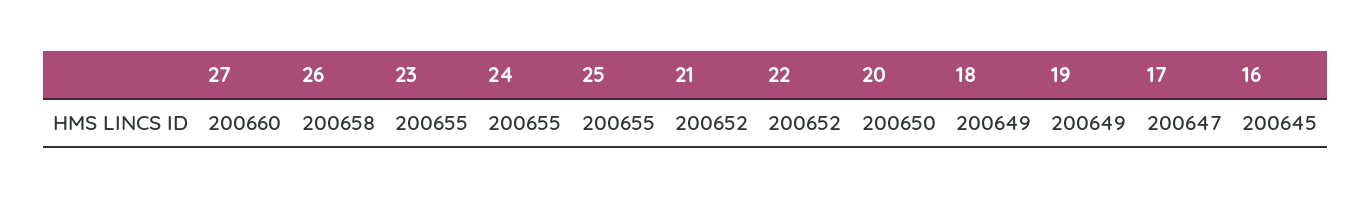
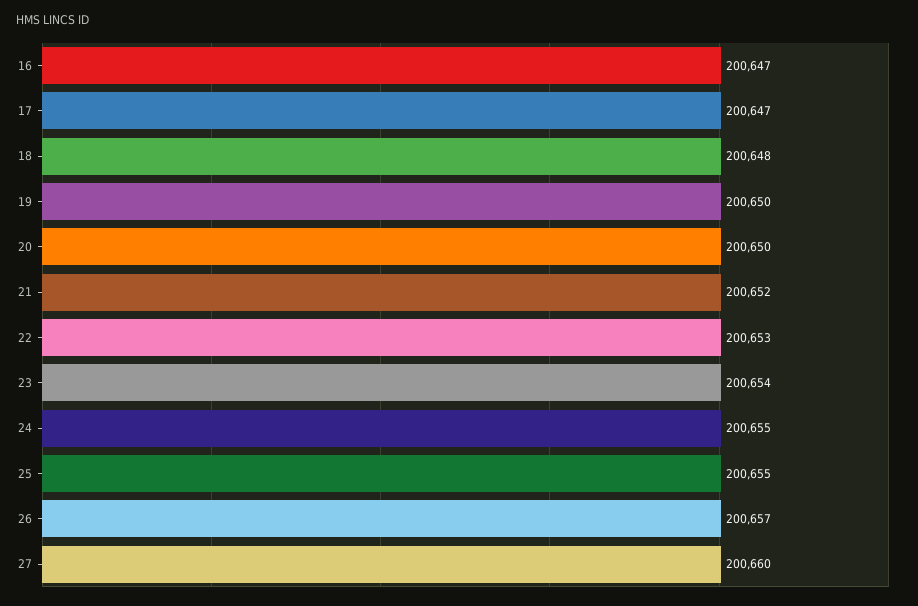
26: 200658 -> 200657
23: 200655 -> 200654
22: 200652 -> 200653
18: 200649 -> 200648
19: 200649 -> 200650
16: 200645 -> 200647

